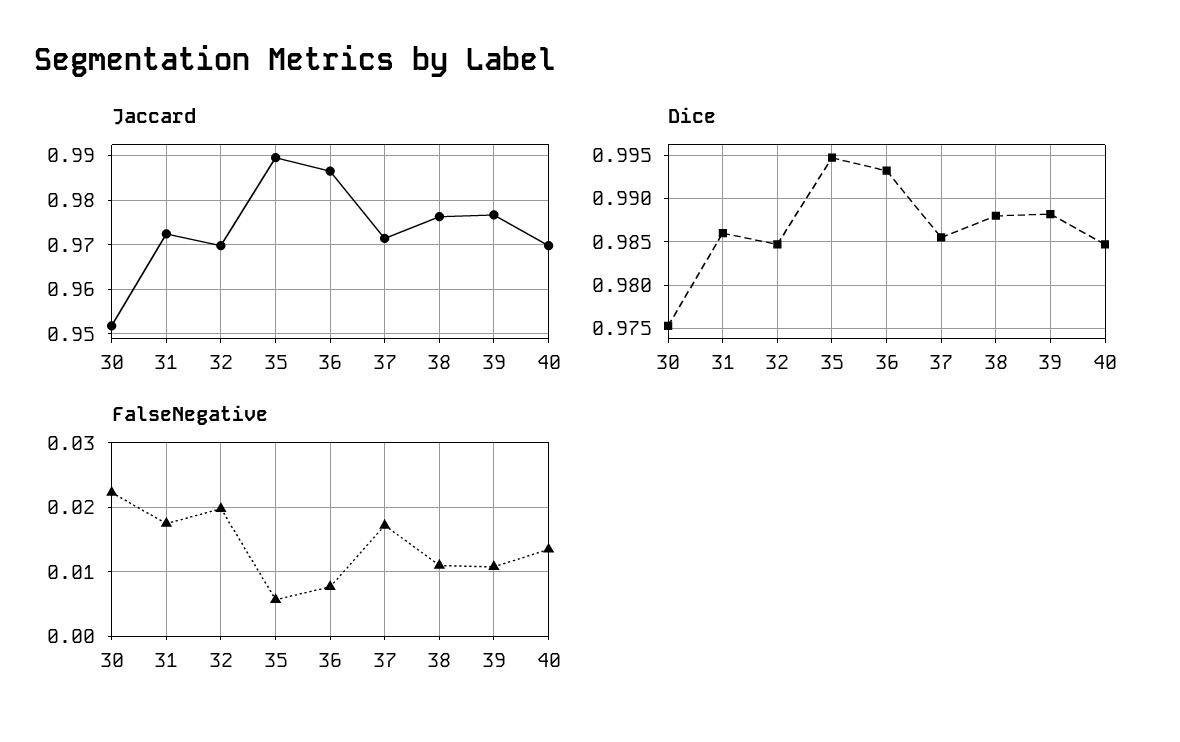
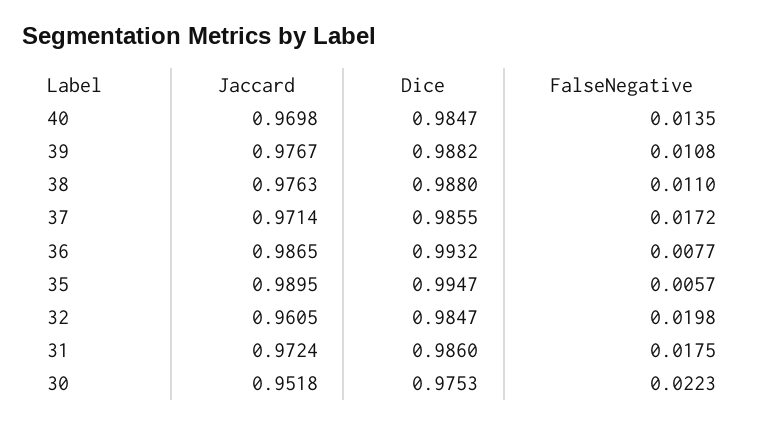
Jaccard, 32: 0.97 -> 0.9605

